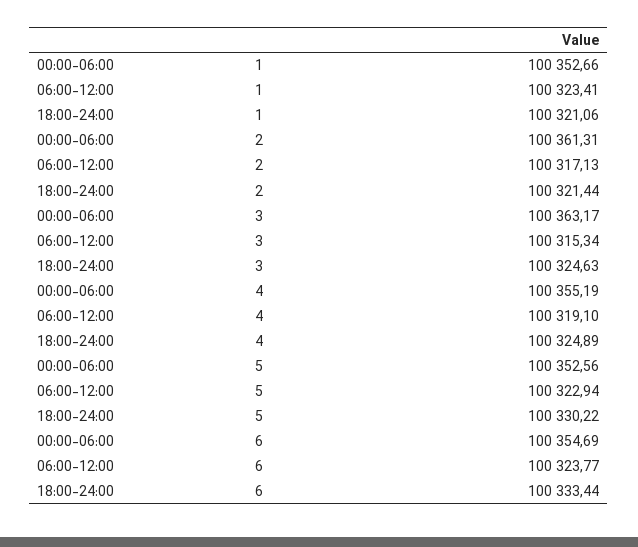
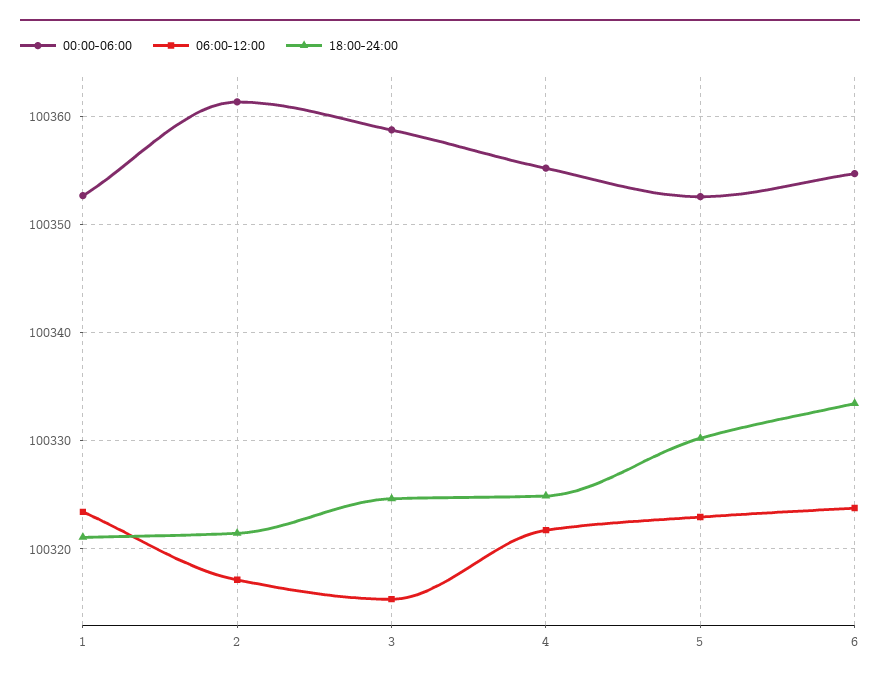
00:00-06:00, 3: 100363.17 -> 100359
06:00-12:00, 4: 100319.1 -> 100322

